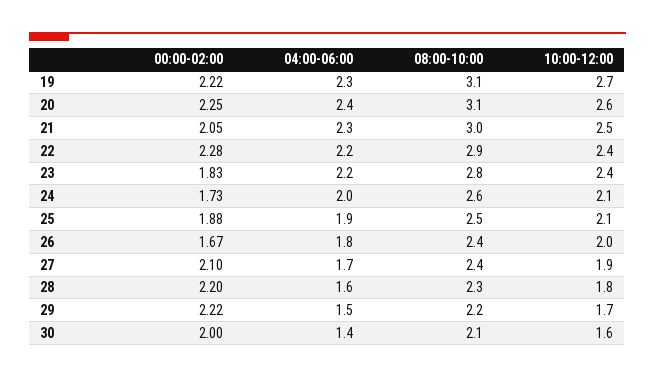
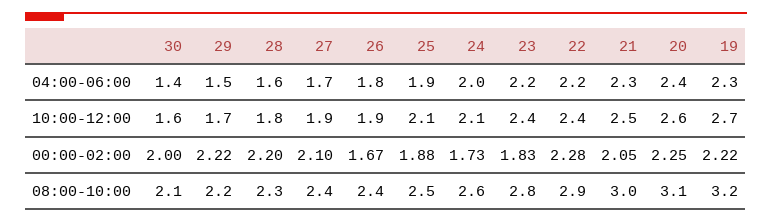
08:00-10:00, 19: 3.1 -> 3.2
10:00-12:00, 26: 2 -> 1.9

